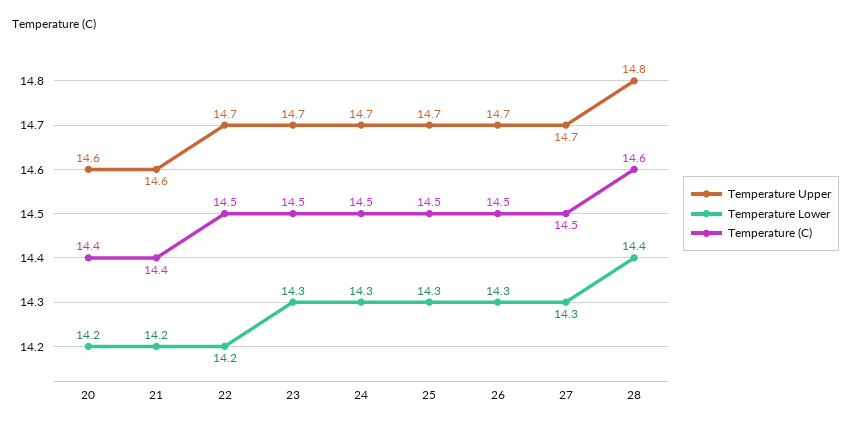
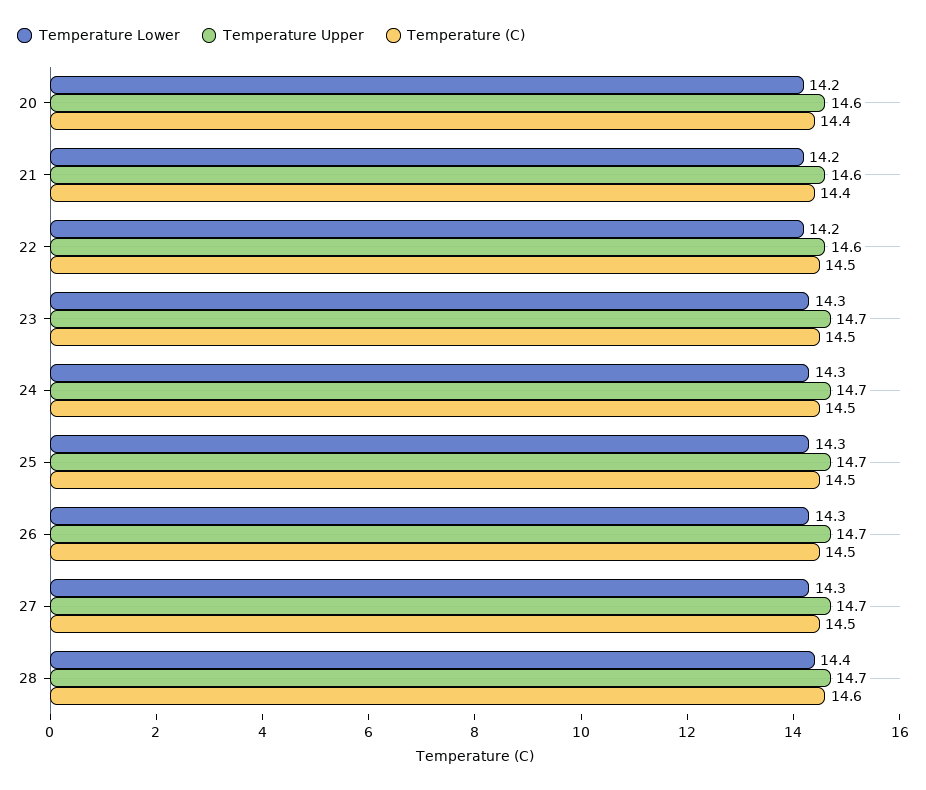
Temperature Upper, 22: 14.7 -> 14.6
Temperature Upper, 28: 14.8 -> 14.7

